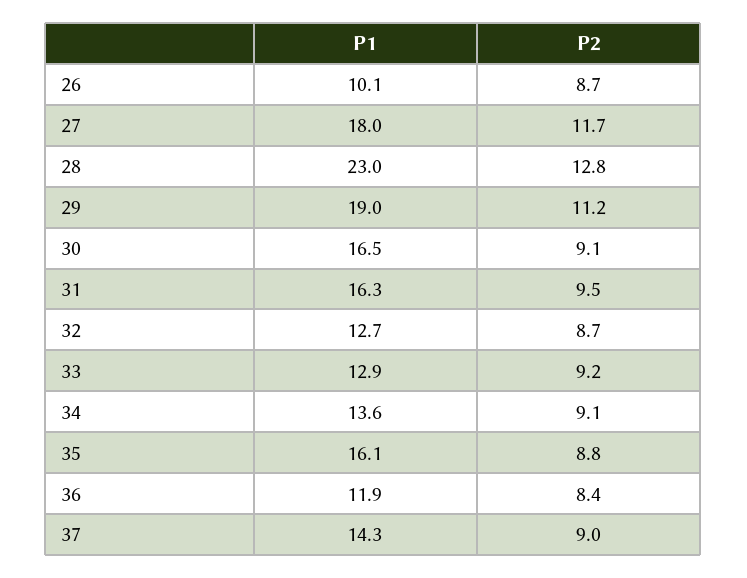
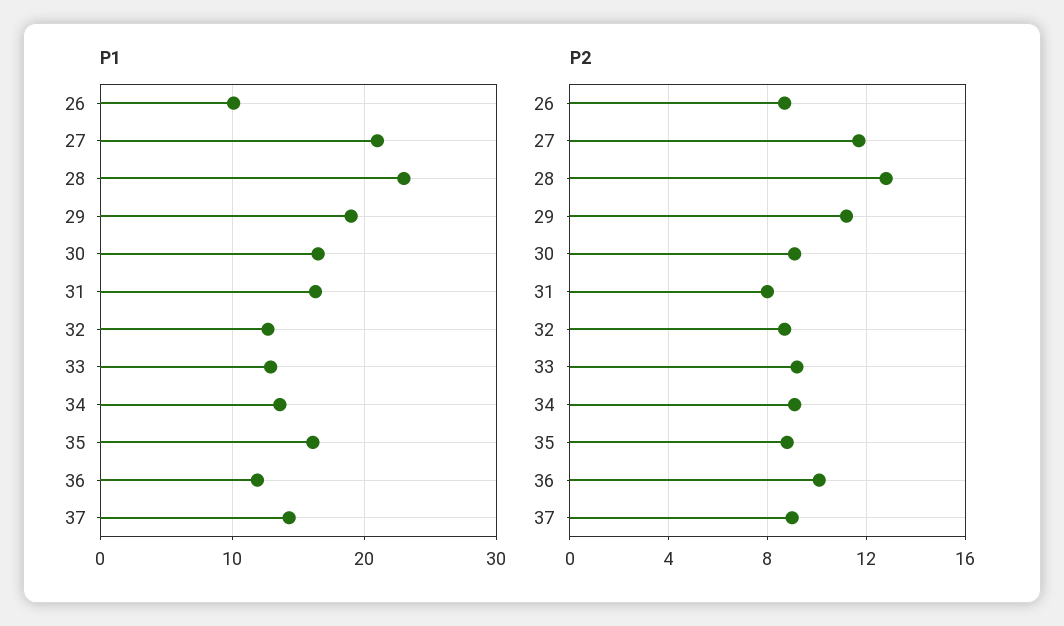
P1, 27: 18 -> 21
P2, 31: 9.5 -> 8
P2, 36: 8.4 -> 10

